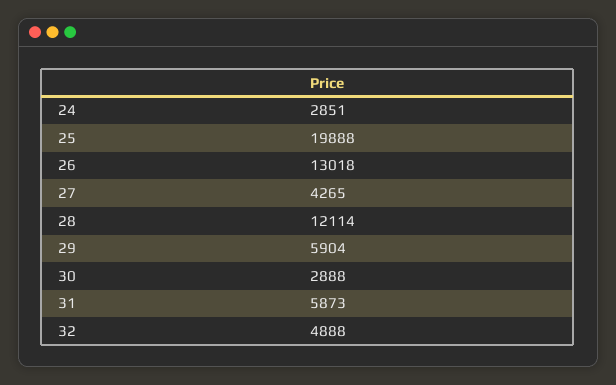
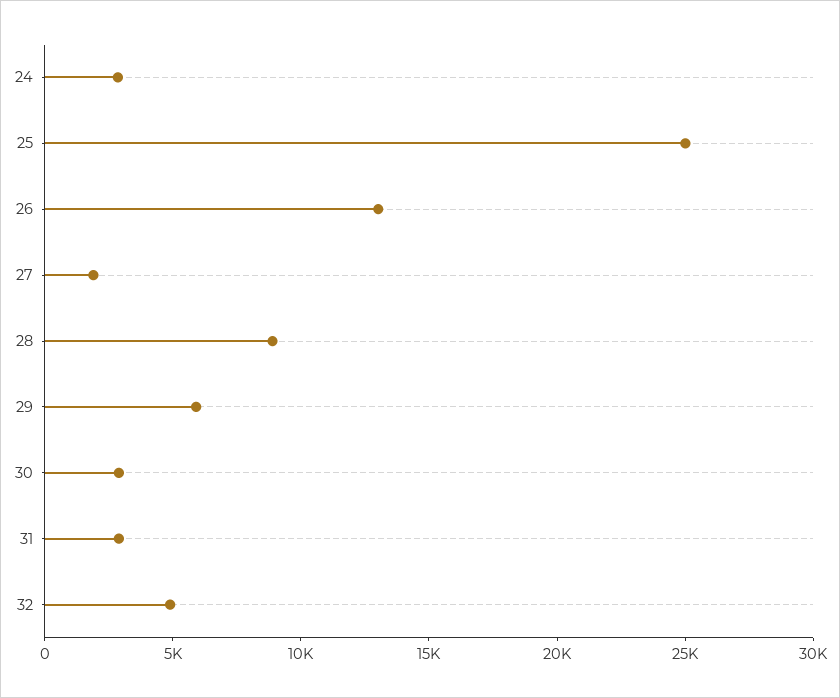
25: 19888 -> 25000
27: 4265 -> 2000
28: 12114 -> 9000
31: 5873 -> 3000

